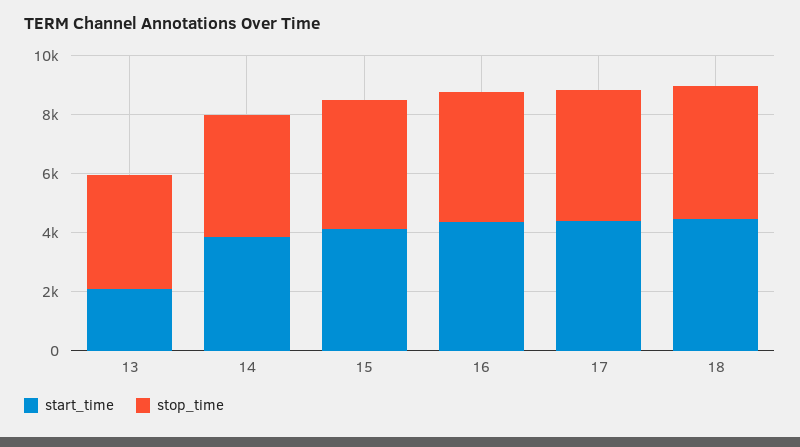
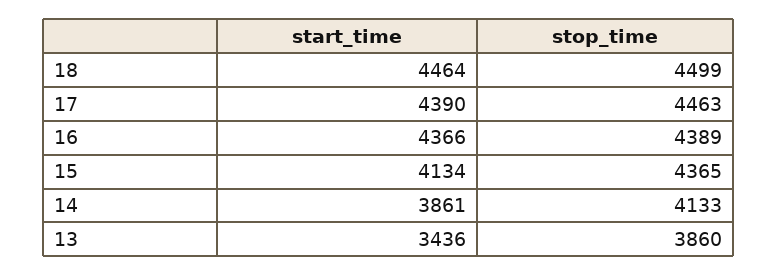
start_time, 13: 2000 -> 3436

